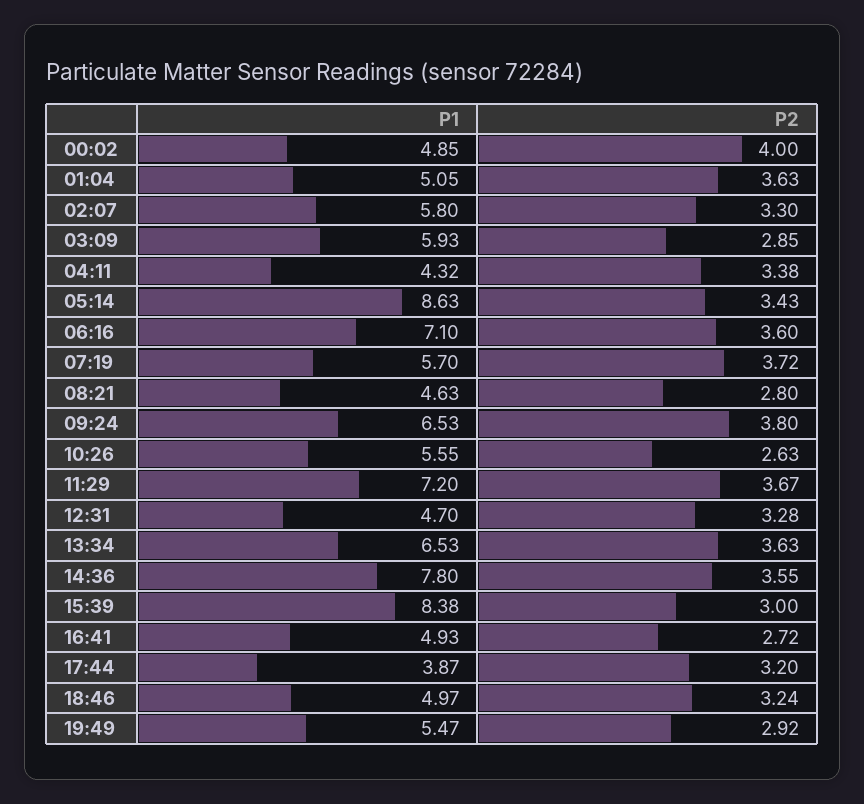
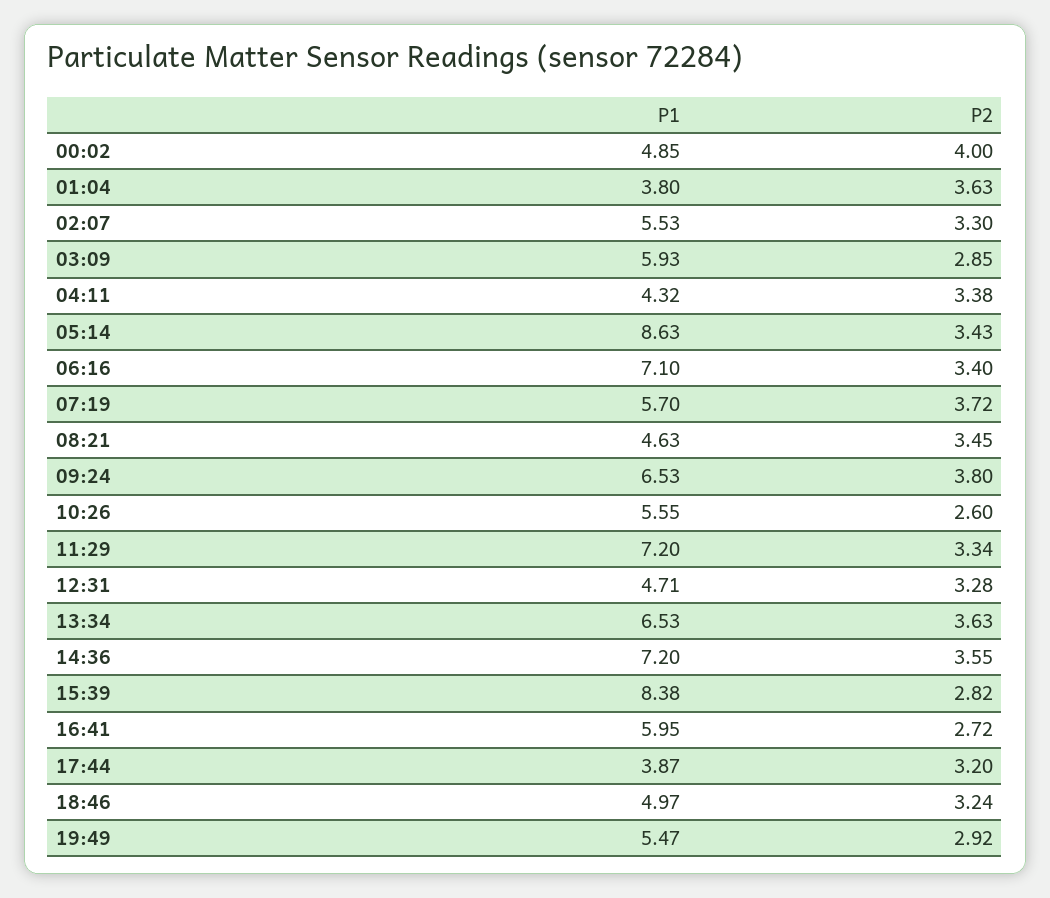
P1, 01:04: 5.05 -> 3.8
P1, 02:07: 5.8 -> 5.53
P2, 06:16: 3.6 -> 3.4
P2, 08:21: 2.8 -> 3.45
P2, 10:26: 2.63 -> 2.6
P2, 11:29: 3.67 -> 3.34
P1, 12:31: 4.7 -> 4.71
P1, 14:36: 7.8 -> 7.2
P2, 15:39: 3 -> 2.82
P1, 16:41: 4.93 -> 5.95

